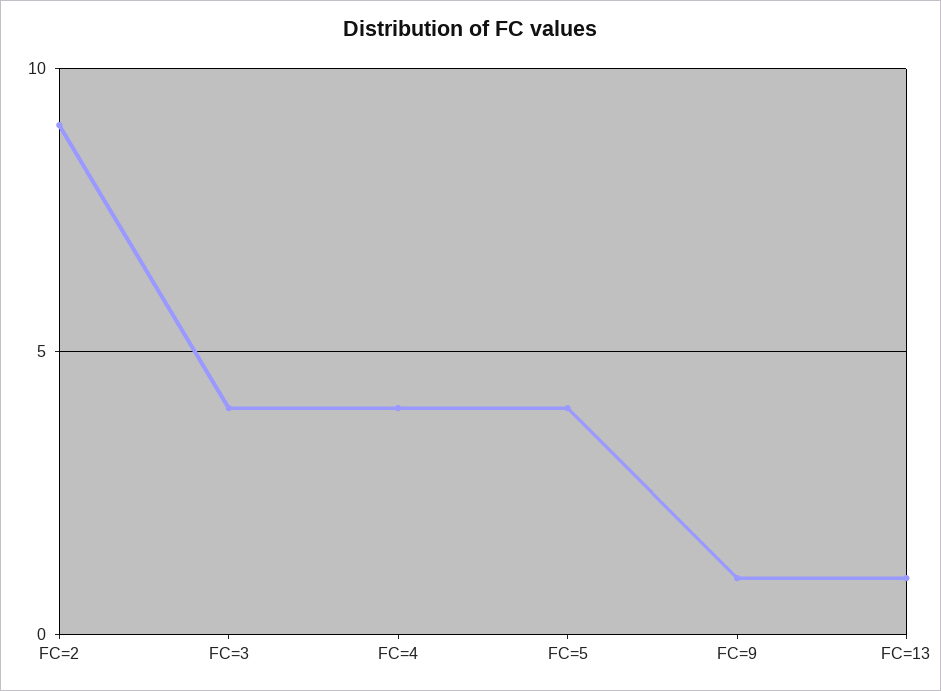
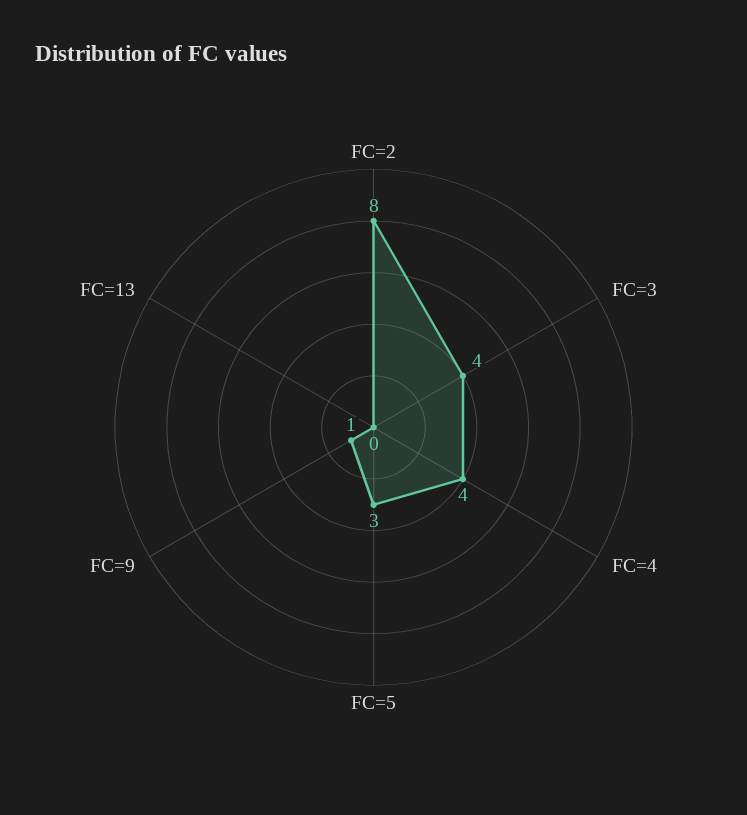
FC=2: 9 -> 8
FC=5: 4 -> 3
FC=13: 1 -> 0

